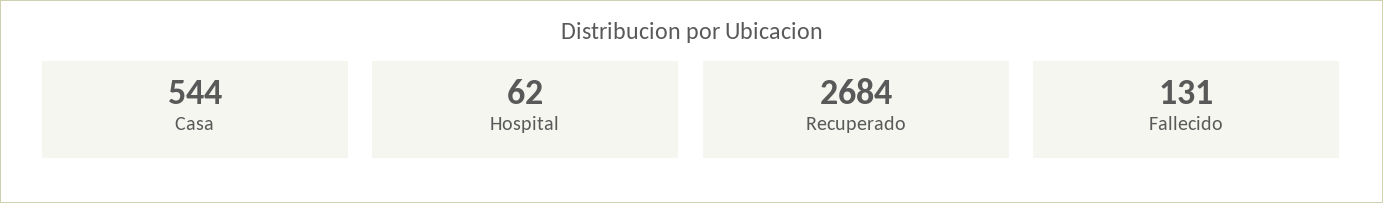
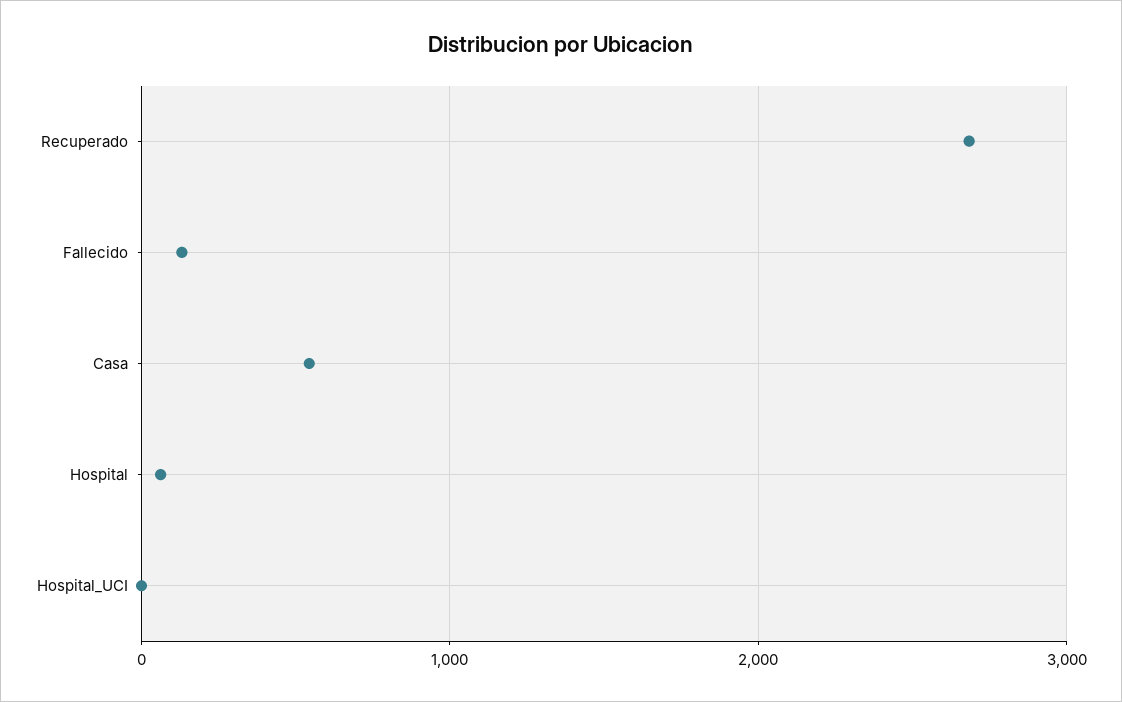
Hospital_UCI: none -> 0

